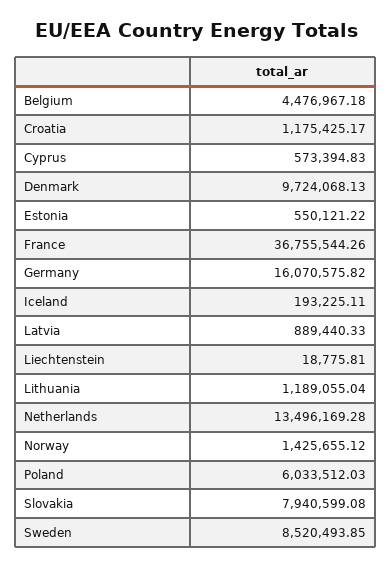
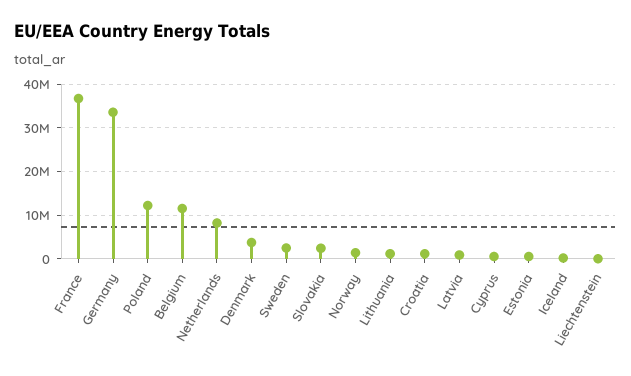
Belgium: 4476967.18 -> 12000000
Denmark: 9724068.13 -> 4000000
Germany: 16070575.82 -> 34000000
Netherlands: 13496169.28 -> 8000000
Poland: 6033512.03 -> 12000000
Slovakia: 7940599.08 -> 2000000
Sweden: 8520493.85 -> 2000000

